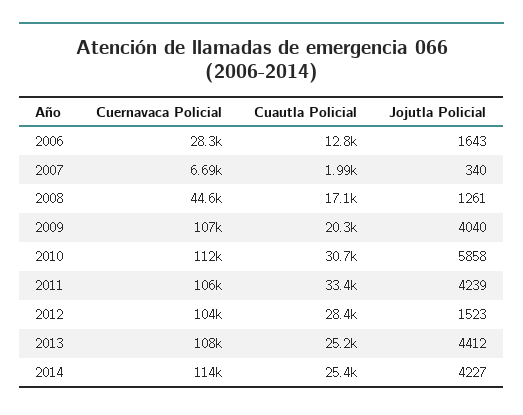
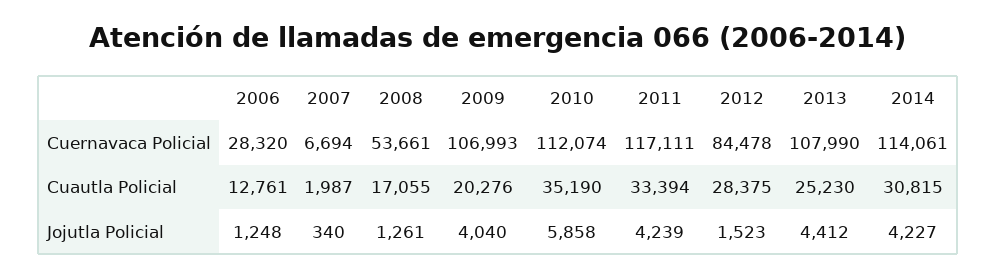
Jojutla Policial, 2006: 1643 -> 1248
Cuernavaca Policial, 2008: 44600 -> 53661
Cuautla Policial, 2010: 30700 -> 35190
Cuernavaca Policial, 2011: 106000 -> 117111
Cuernavaca Policial, 2012: 104000 -> 84478
Cuautla Policial, 2014: 25400 -> 30815

